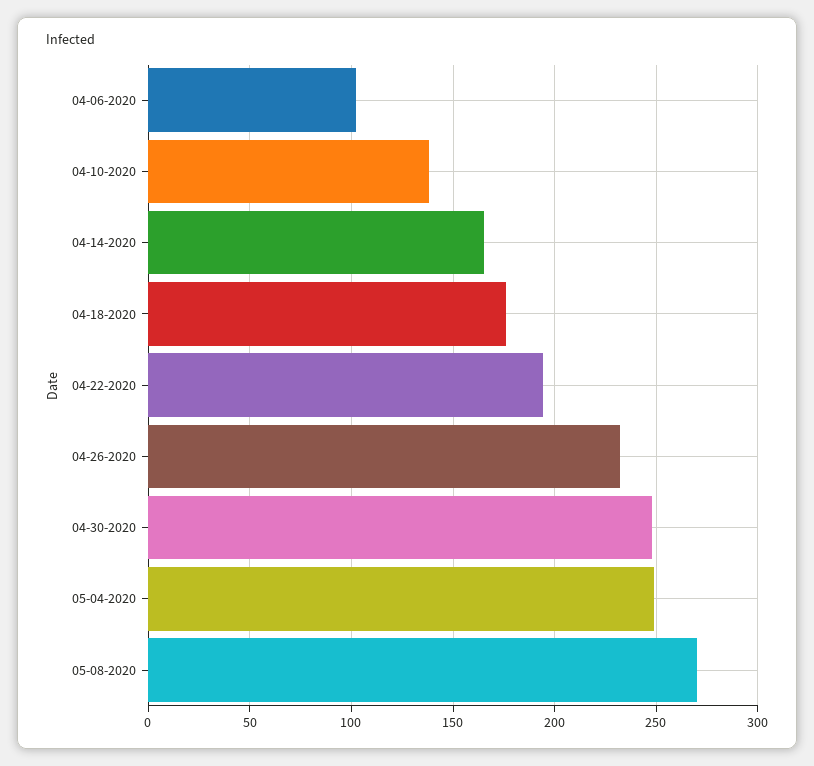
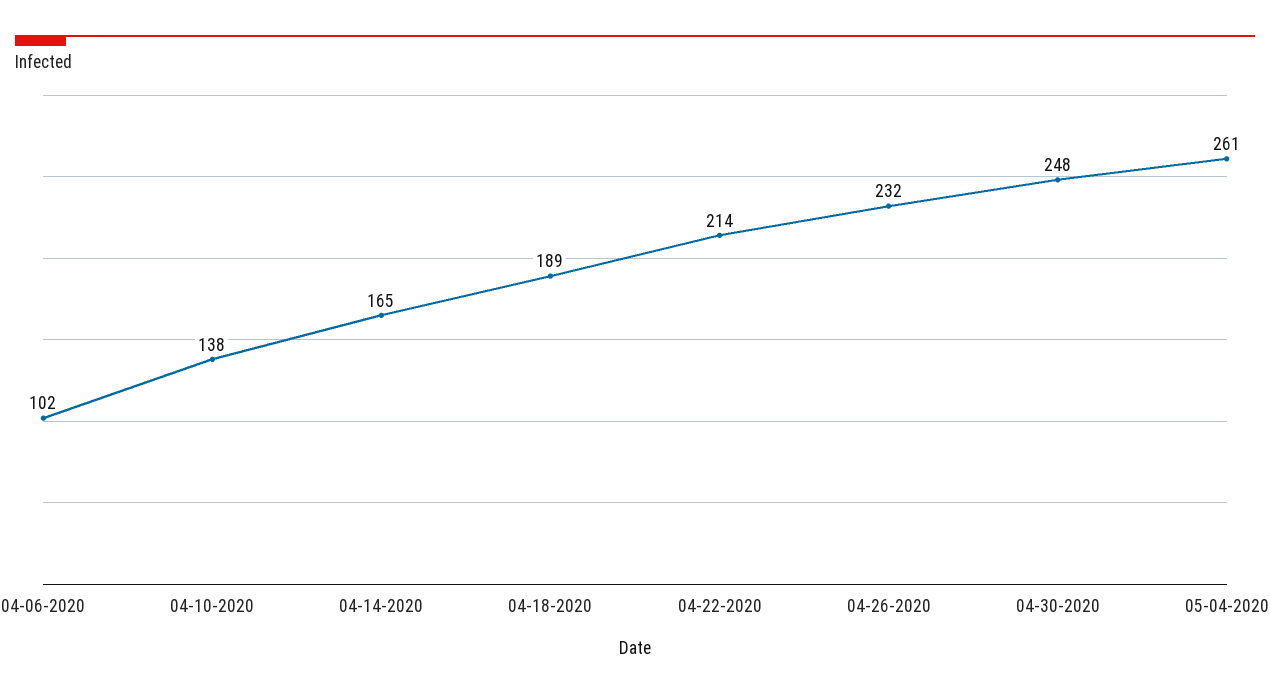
04-18-2020: 175 -> 189
04-22-2020: 195 -> 214
05-04-2020: 250 -> 261
05-08-2020: 270 -> none

